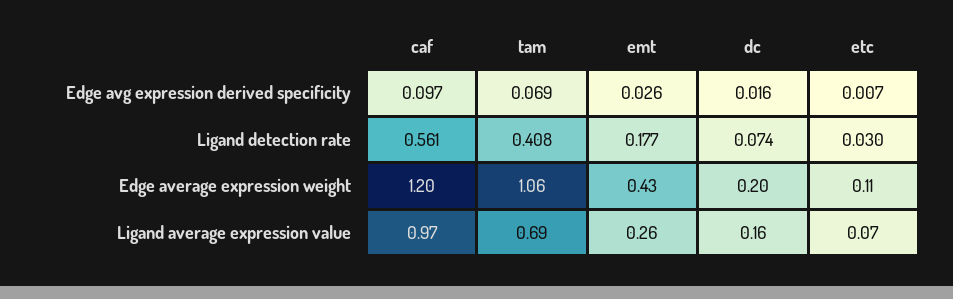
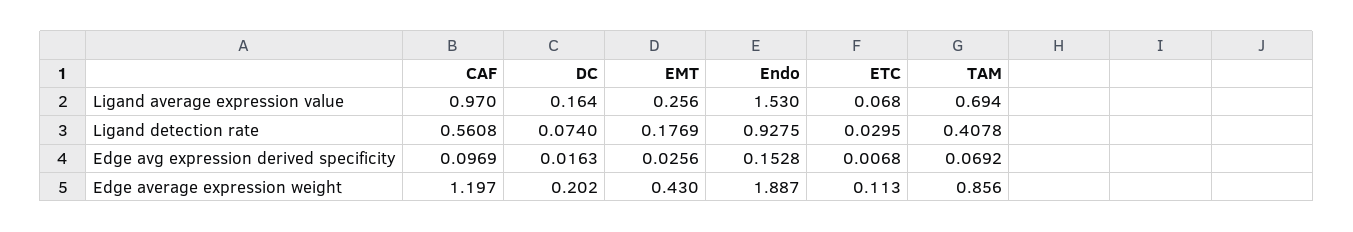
tam, Edge average expression weight: 1.06 -> 0.856
Endo, Ligand average expression value: none -> 1.53
Endo, Ligand detection rate: none -> 0.9275
Endo, Edge avg expression derived specificity: none -> 0.1528
Endo, Edge average expression weight: none -> 1.887

